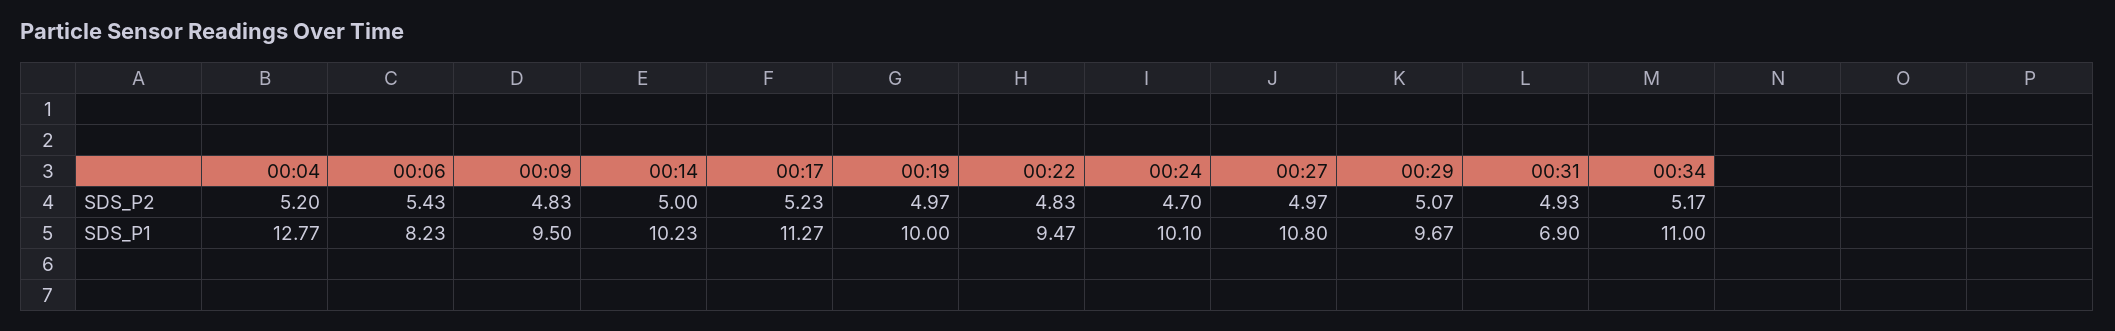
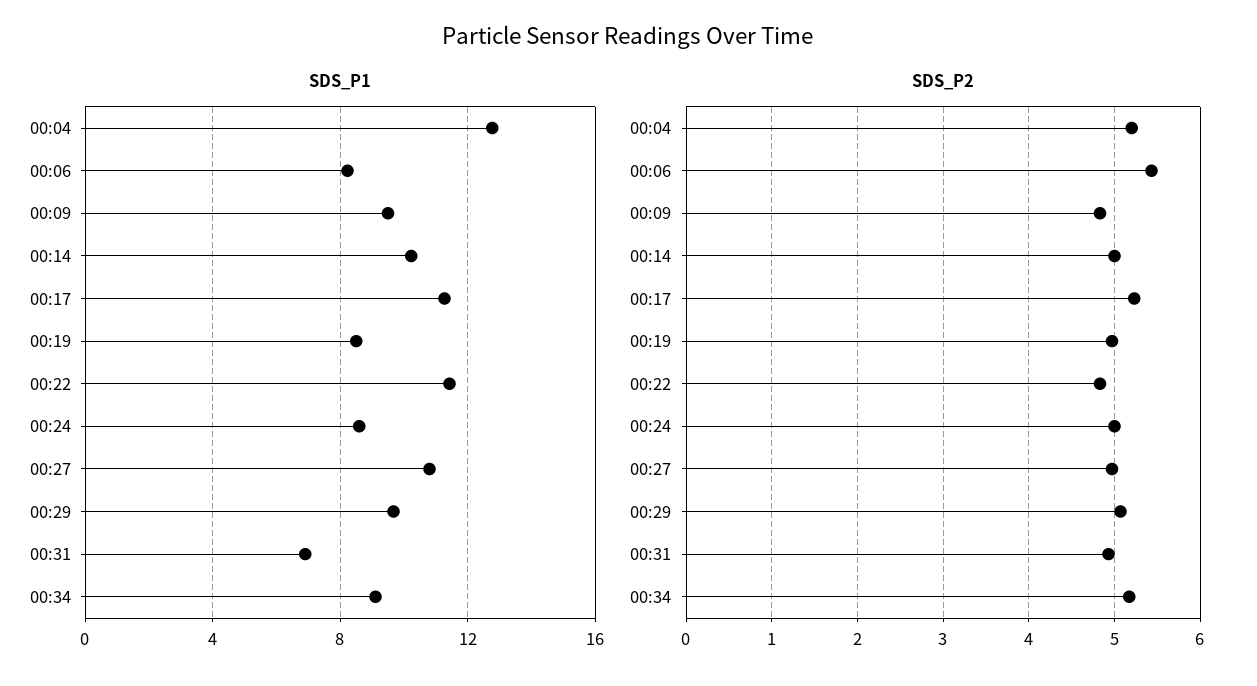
SDS_P2, 00:24: 4.7 -> 5
SDS_P1, 00:19: 10 -> 8.5
SDS_P1, 00:22: 9.47 -> 11.5
SDS_P1, 00:24: 10.1 -> 8.5
SDS_P1, 00:34: 11 -> 9

